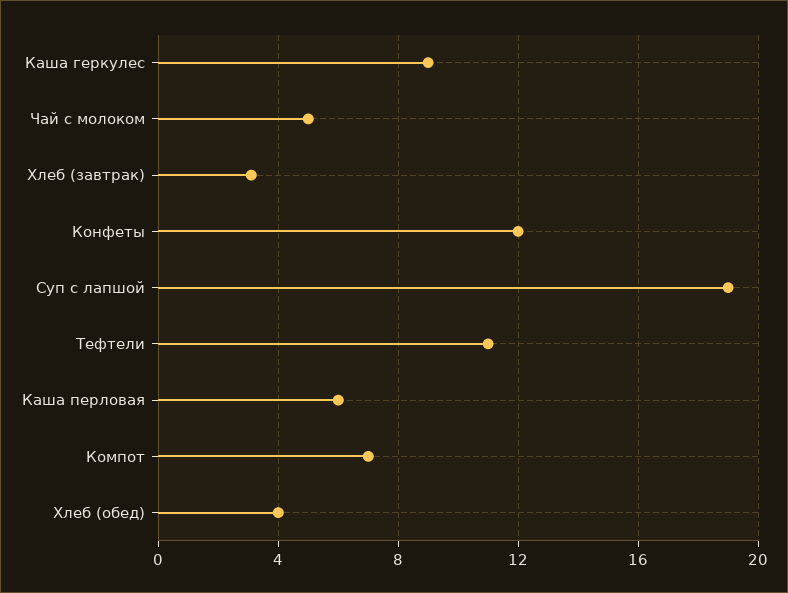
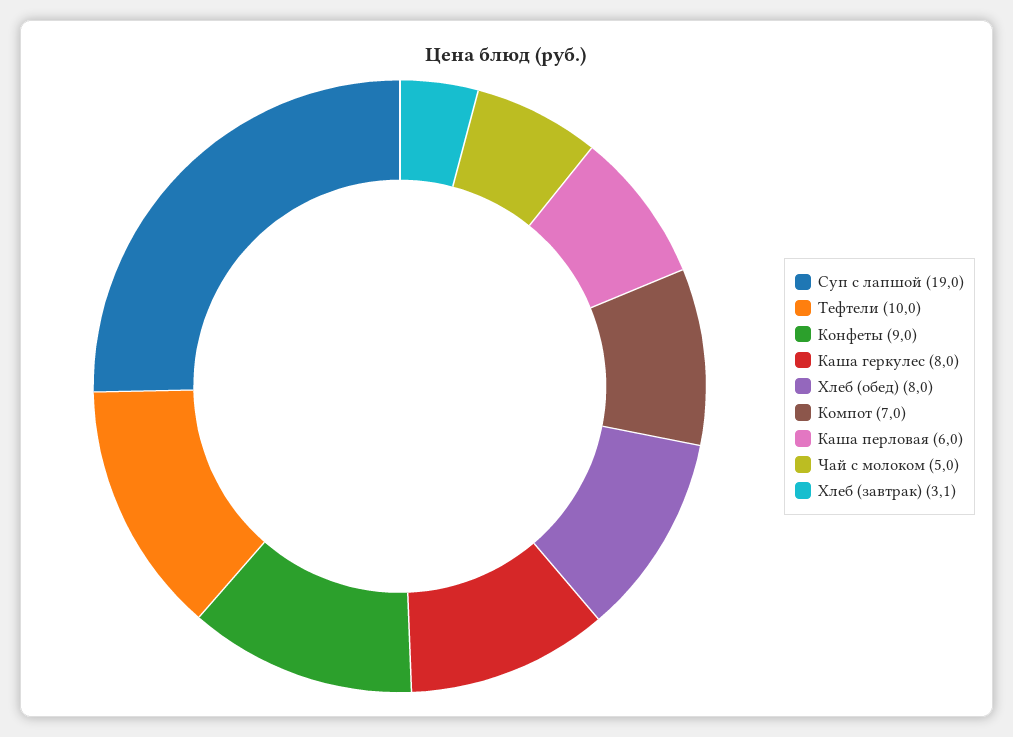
Каша геркулес: 9 -> 8
Конфеты: 12 -> 9
Тефтели: 11 -> 10
Хлеб (обед): 4 -> 8

